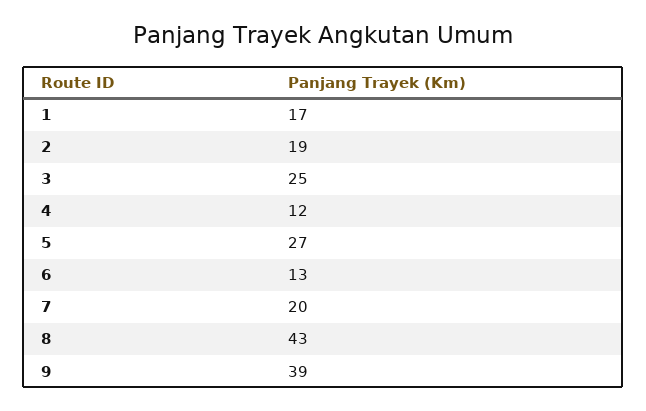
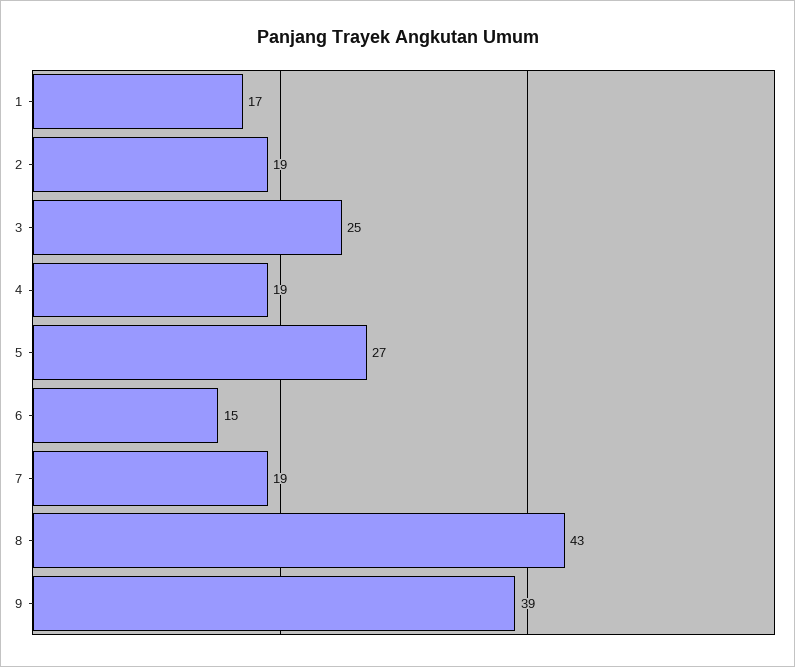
4: 12 -> 19
6: 13 -> 15
7: 20 -> 19

